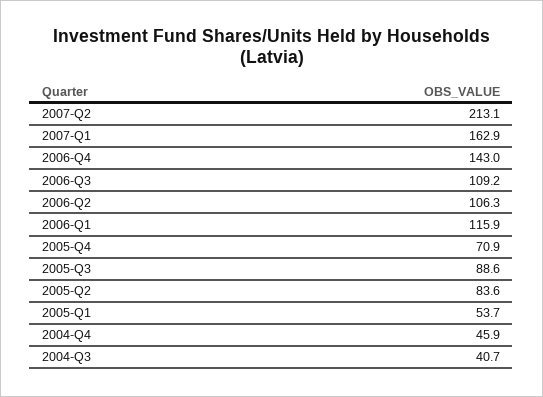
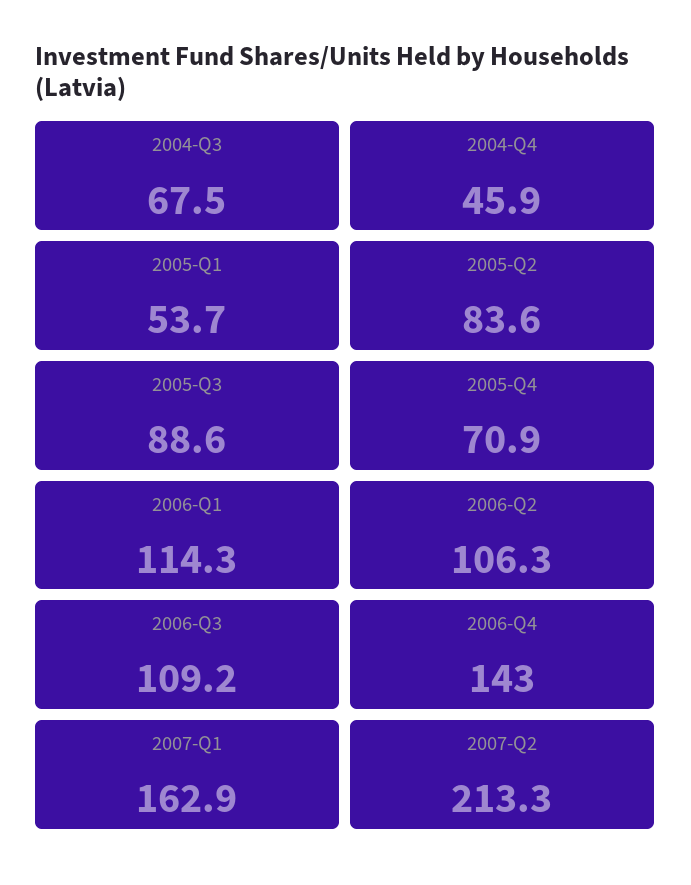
2007-Q2: 213.1 -> 213.3
2006-Q1: 115.9 -> 114.3
2004-Q3: 40.7 -> 67.5

